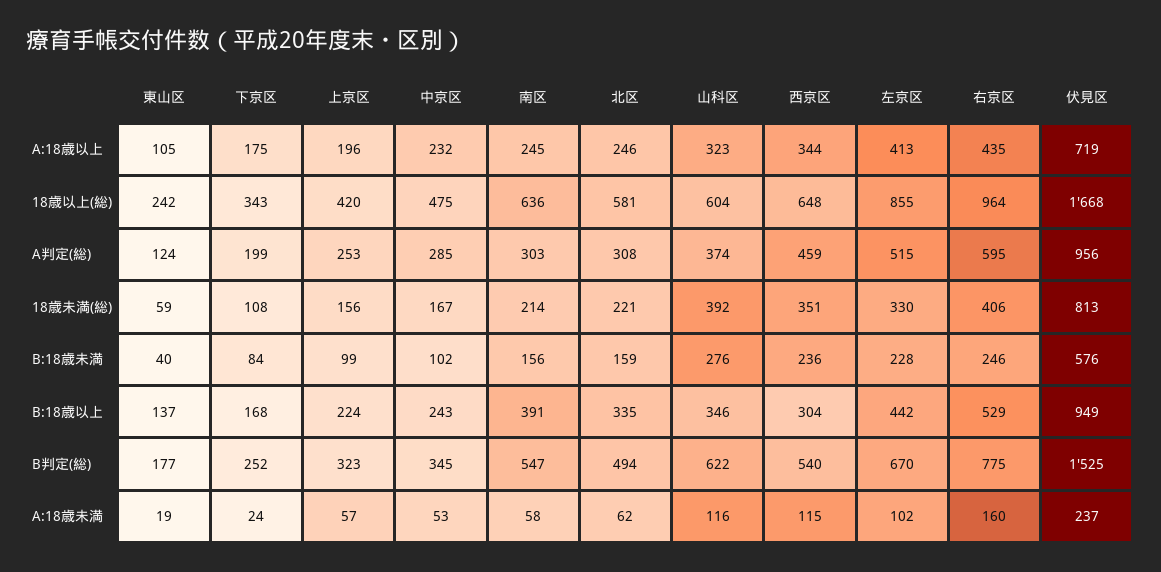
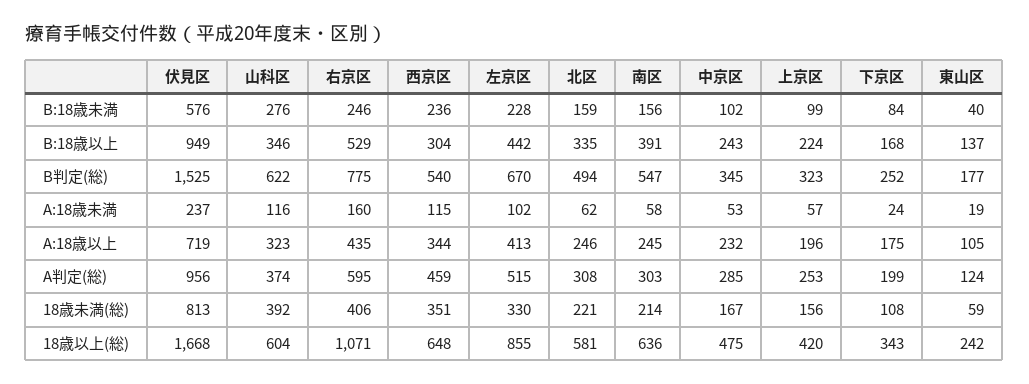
右京区, 18歳以上(総): 964 -> 1071

